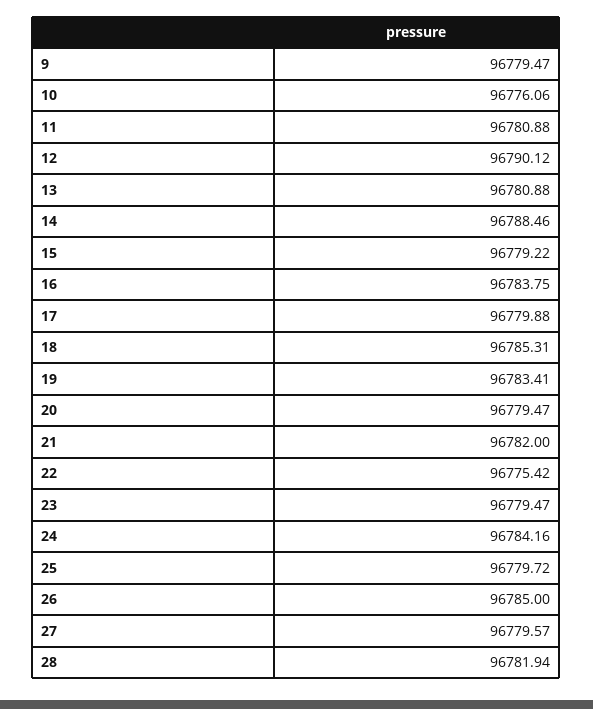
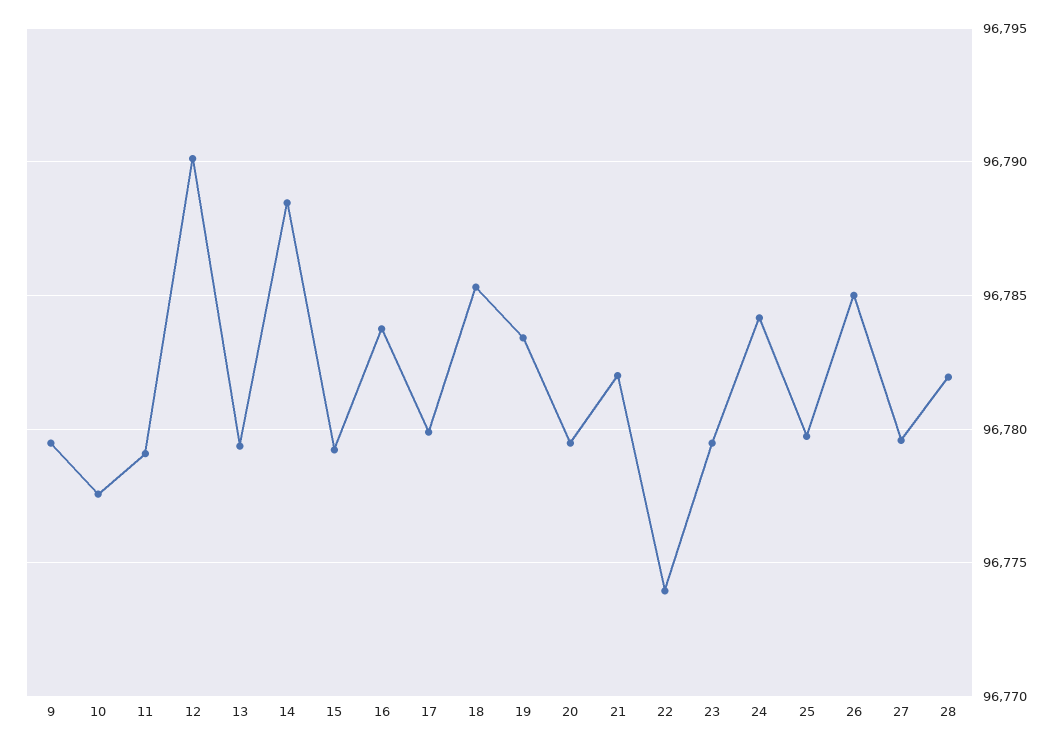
10: 96776.06 -> 96777.5
11: 96780.88 -> 96779
13: 96780.88 -> 96779.5
22: 96775.42 -> 96774

